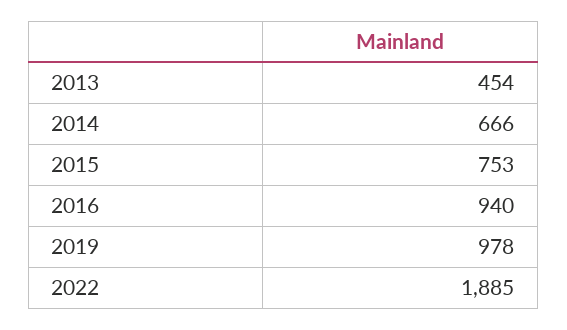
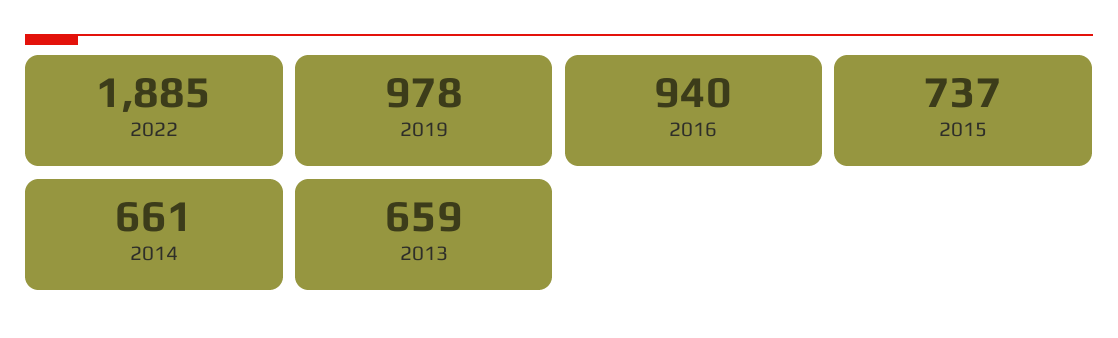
2013: 454 -> 659
2014: 666 -> 661
2015: 753 -> 737

